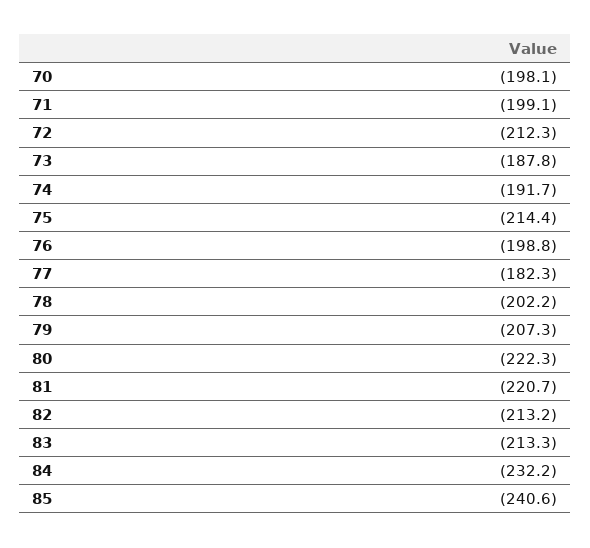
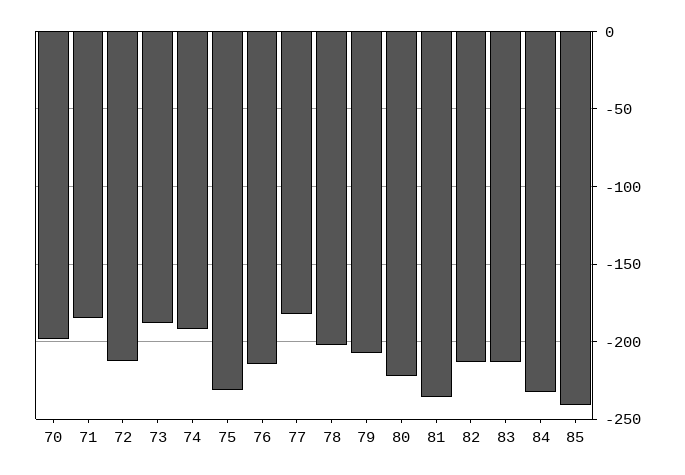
71: -199.1 -> -185
75: -214.4 -> -230
76: -198.8 -> -215
81: -220.7 -> -235

